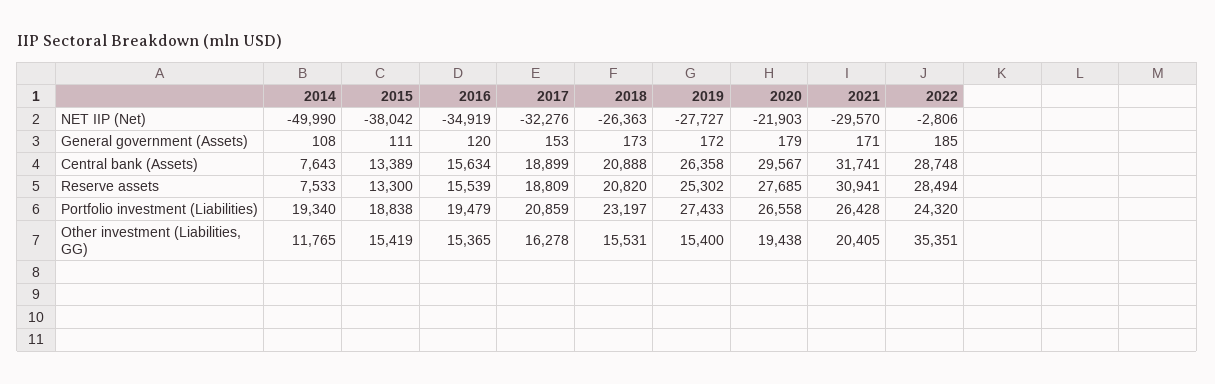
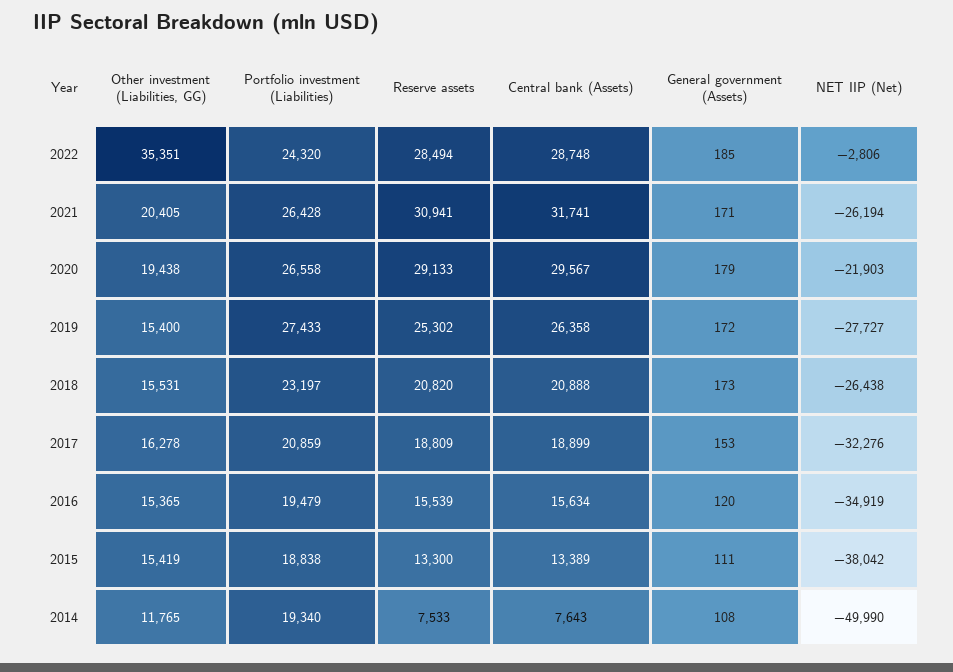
2018, NET IIP (Net): -26363 -> -26438
2021, NET IIP (Net): -29570 -> -26194
2020, Reserve assets: 27685 -> 29133

